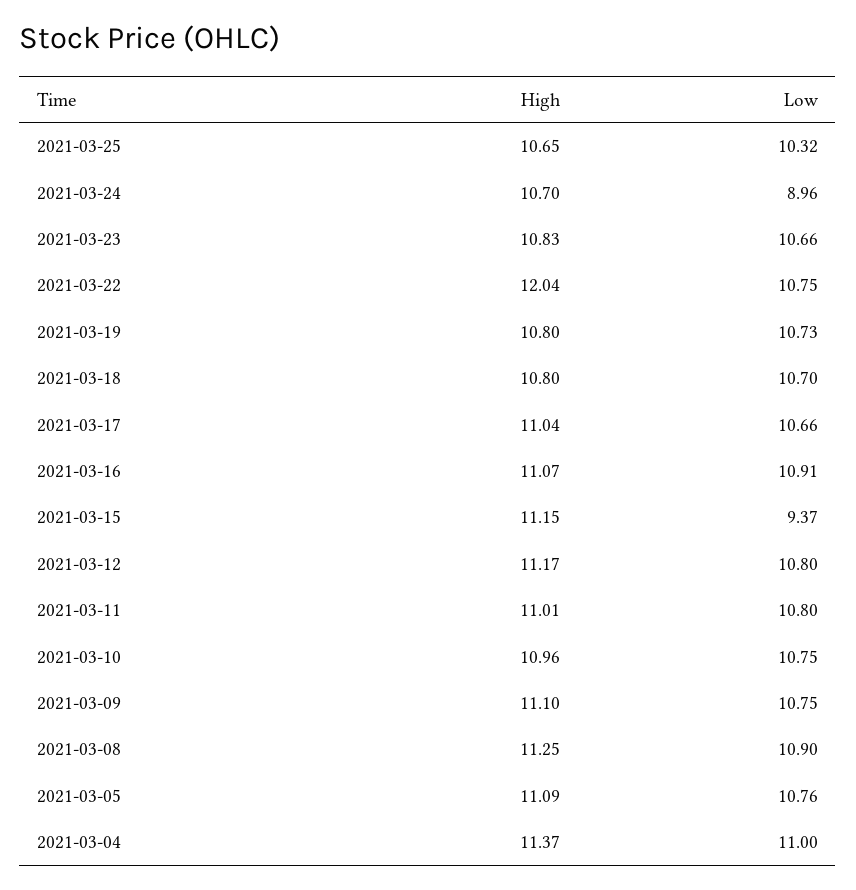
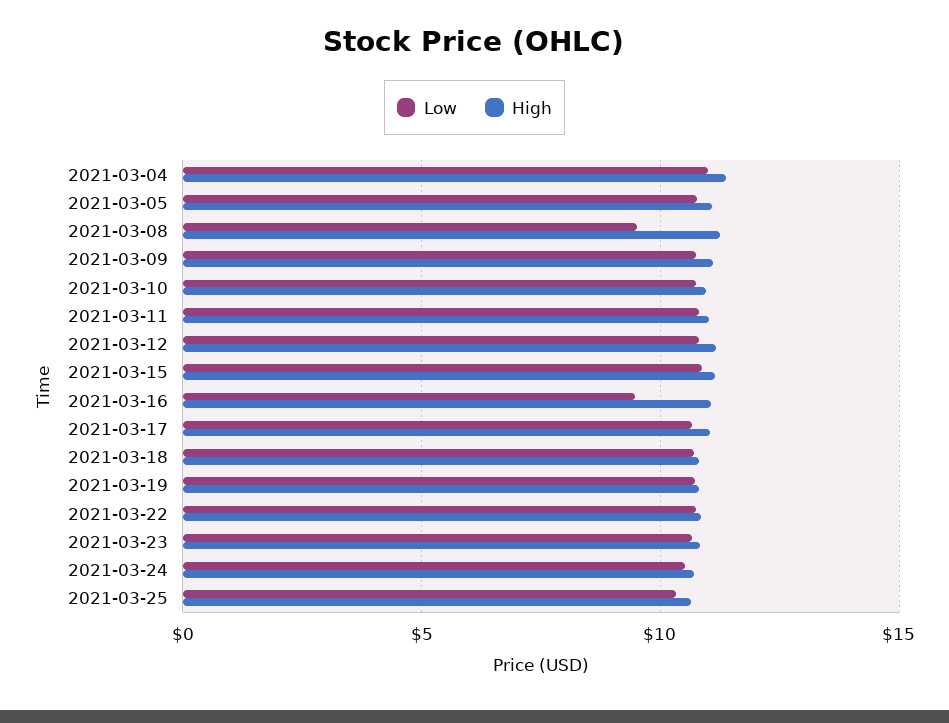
Low, 2021-03-24: 8.96 -> 10.5
High, 2021-03-22: 12.04 -> 11
Low, 2021-03-16: 10.91 -> 9.5
Low, 2021-03-15: 9.37 -> 11
Low, 2021-03-08: 10.9 -> 9.5

